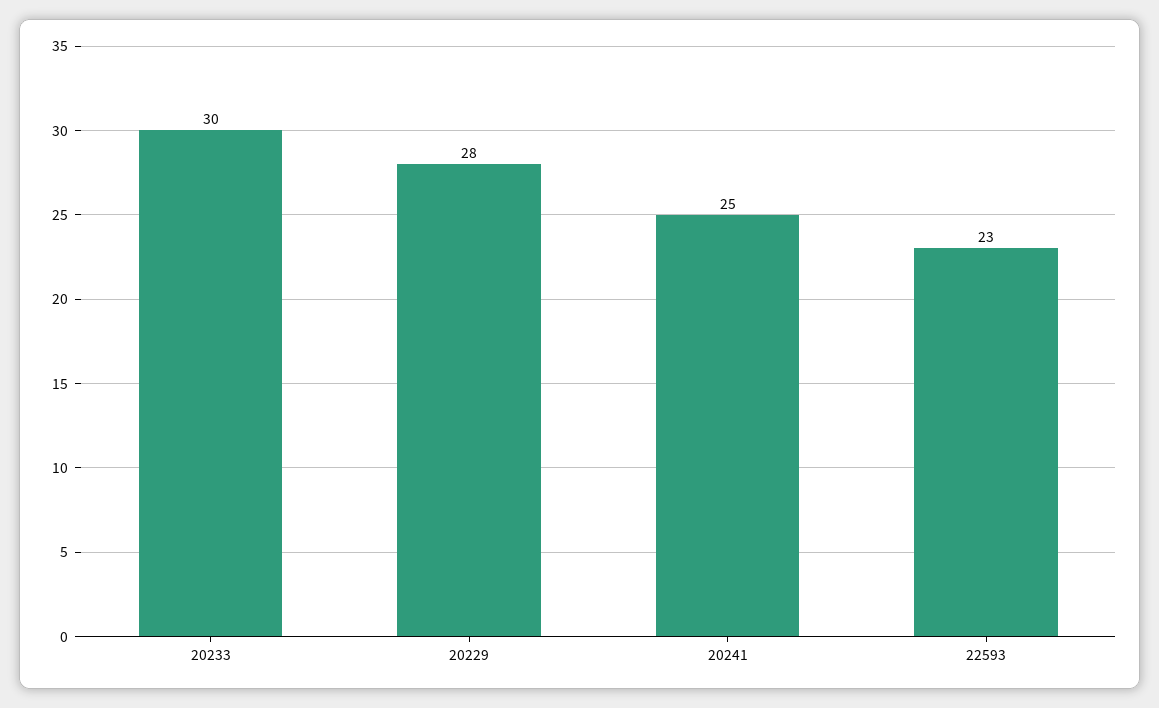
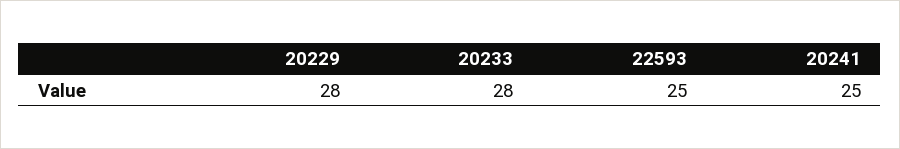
20233: 30 -> 28
22593: 23 -> 25

